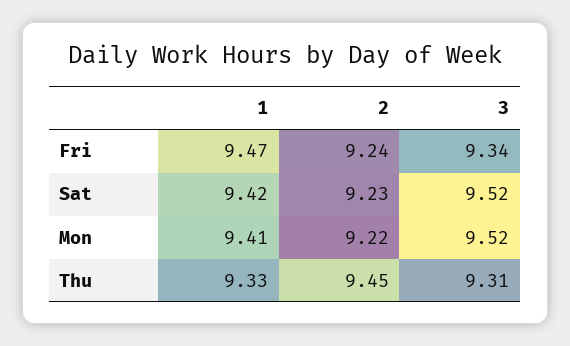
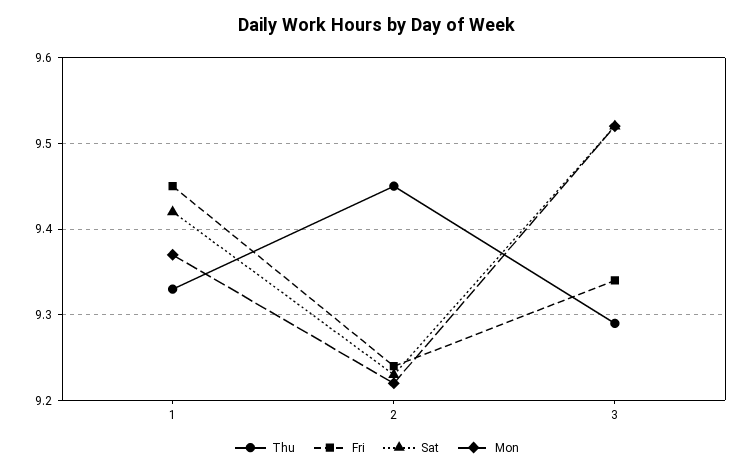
Fri, 1: 9.47 -> 9.45
Mon, 1: 9.41 -> 9.37
Thu, 3: 9.31 -> 9.29

